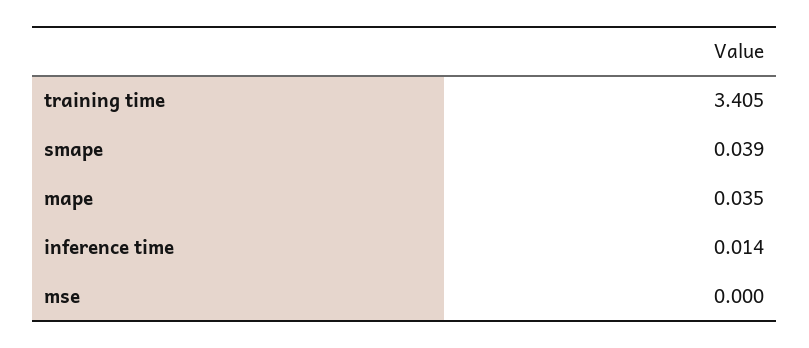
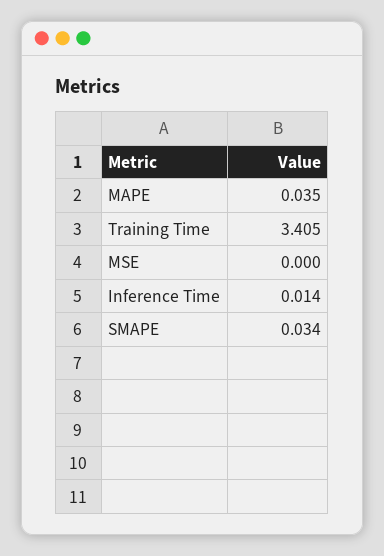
smape: 0.039 -> 0.034

